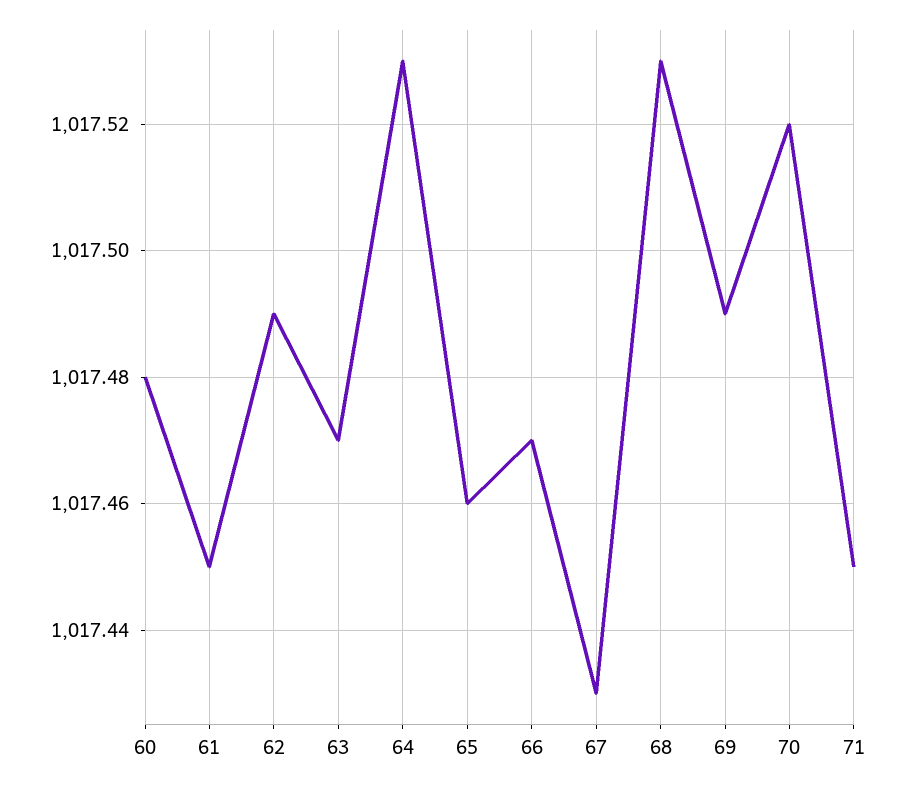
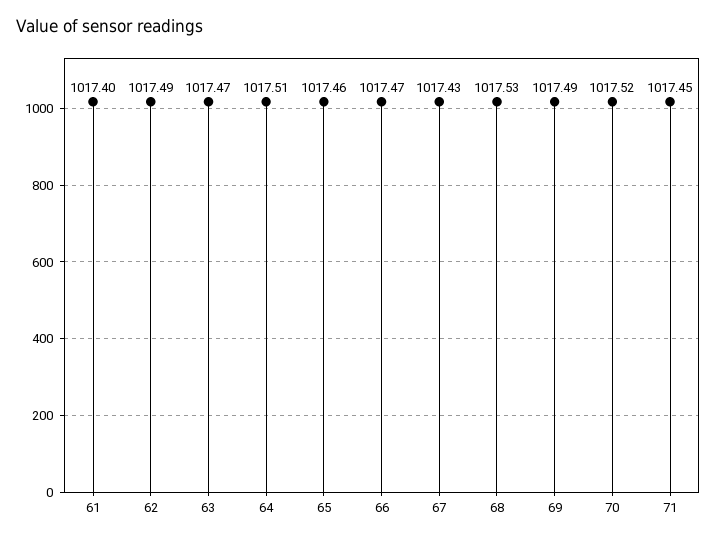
60: 1017.48 -> none
61: 1017.45 -> 1017.4
64: 1017.53 -> 1017.51

